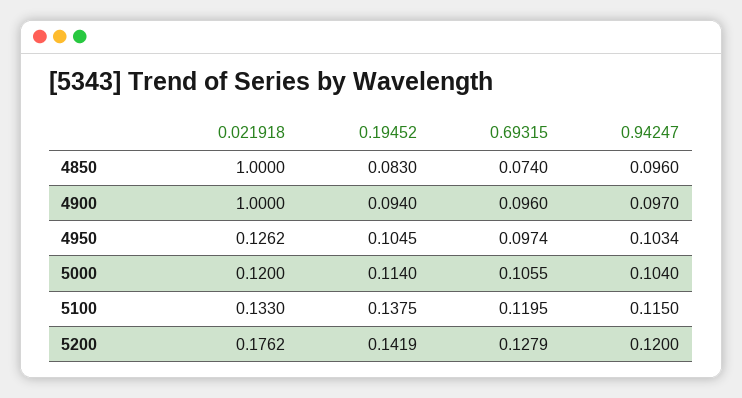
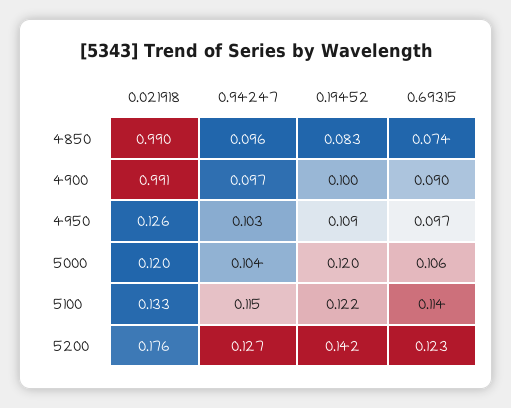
0.021918, 4850: 1 -> 0.99
0.021918, 4900: 1 -> 0.991
0.19452, 4900: 0.094 -> 0.1
0.69315, 4900: 0.096 -> 0.09
0.19452, 4950: 0.1045 -> 0.109
0.19452, 5000: 0.114 -> 0.12
0.19452, 5100: 0.1375 -> 0.122
0.69315, 5100: 0.1195 -> 0.114
0.69315, 5200: 0.1279 -> 0.123
0.94247, 5200: 0.12 -> 0.127

